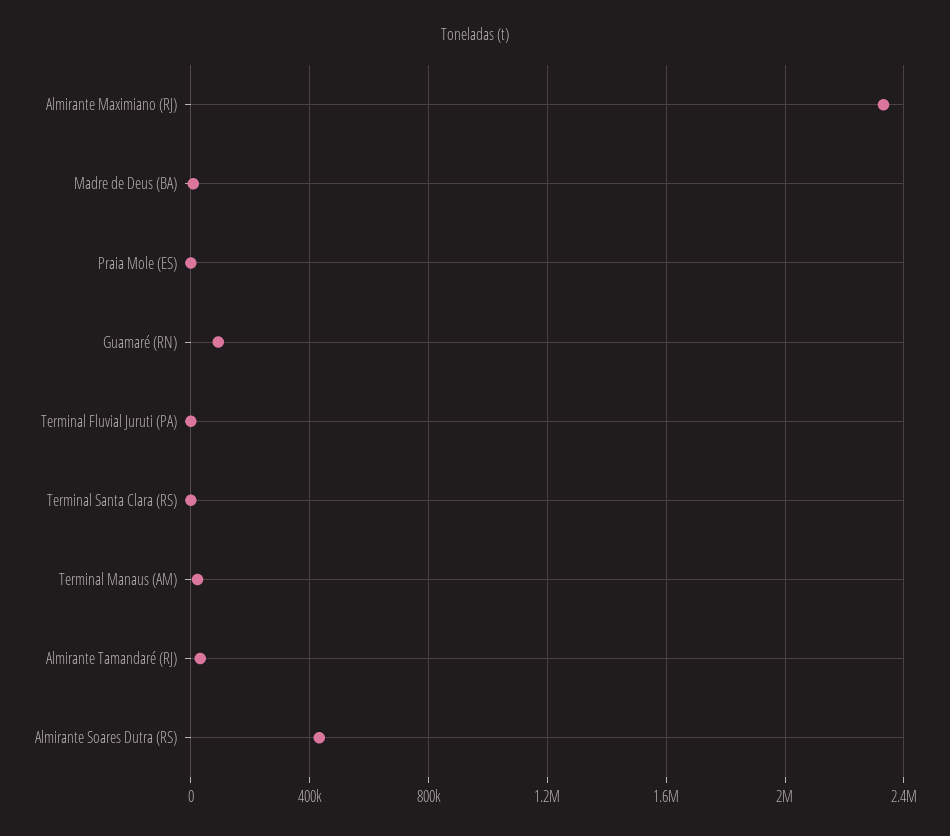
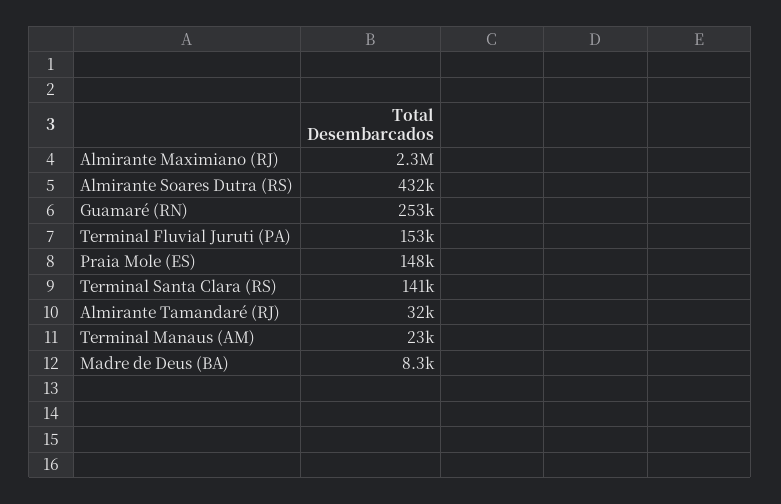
Praia Mole (ES): 0 -> 148000
Guamaré (RN): 100000 -> 253000
Terminal Fluvial Juruti (PA): 0 -> 153000
Terminal Santa Clara (RS): 0 -> 141000

